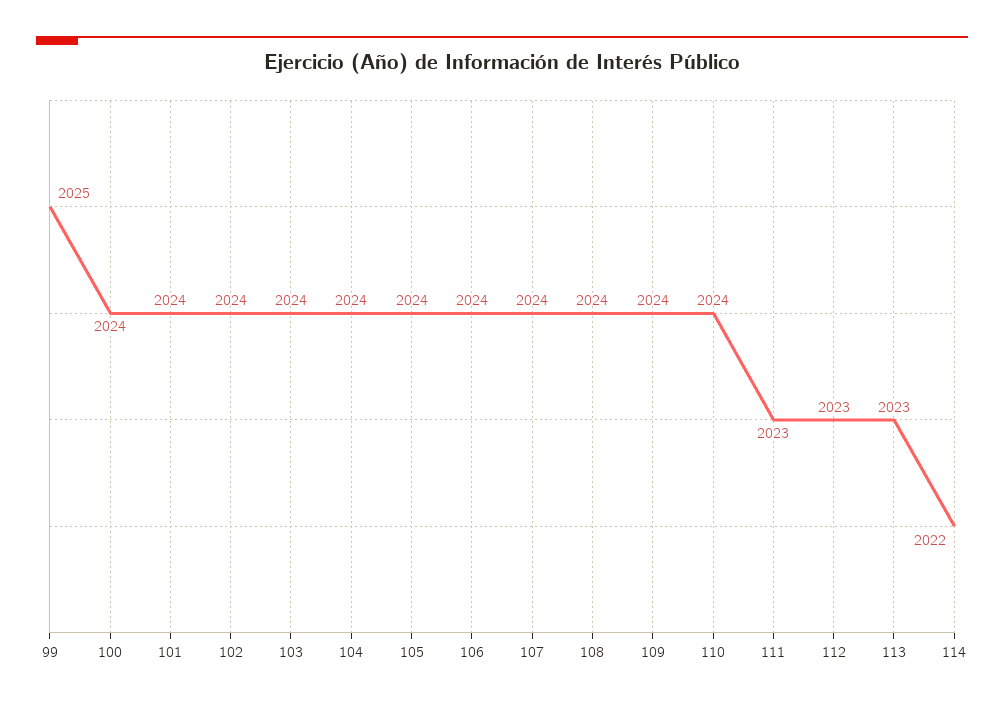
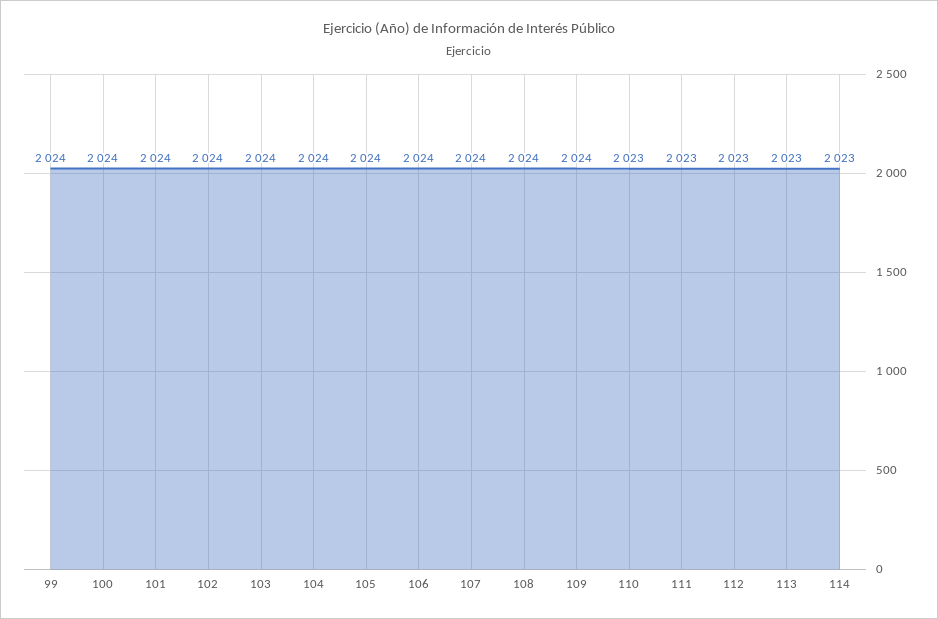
99: 2025 -> 2024
110: 2024 -> 2023
114: 2022 -> 2023

